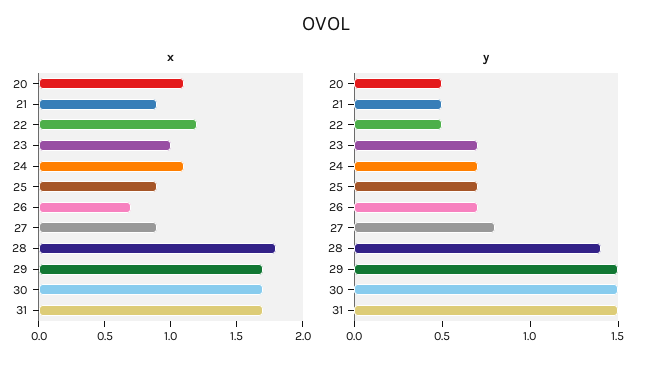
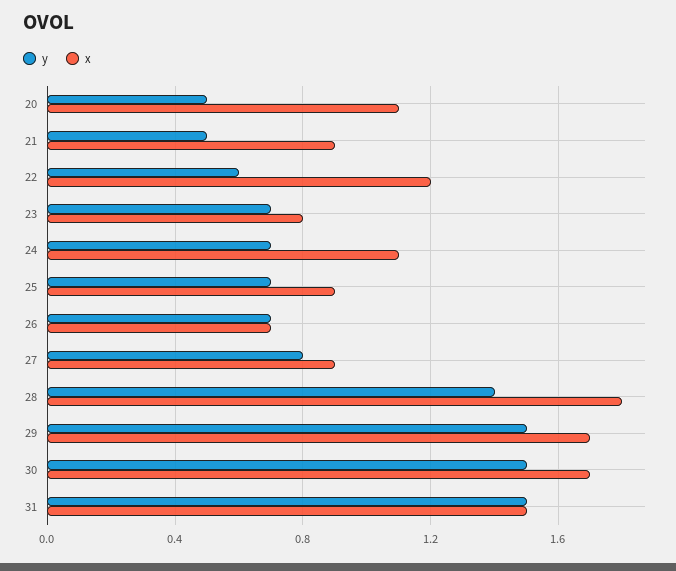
x, 23: 1 -> 0.8
x, 31: 1.7 -> 1.5
y, 22: 0.5 -> 0.6

